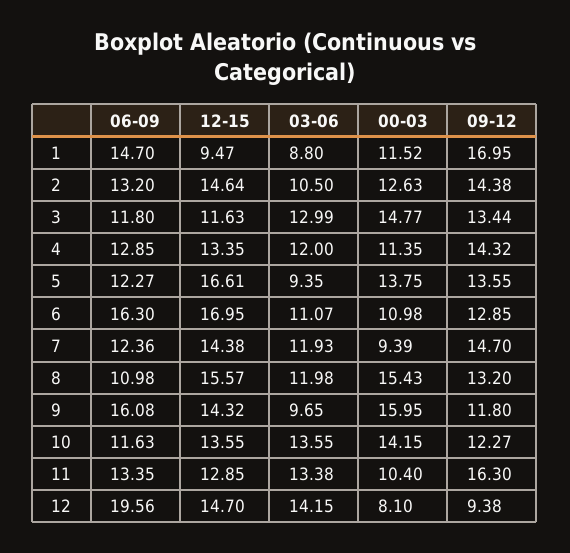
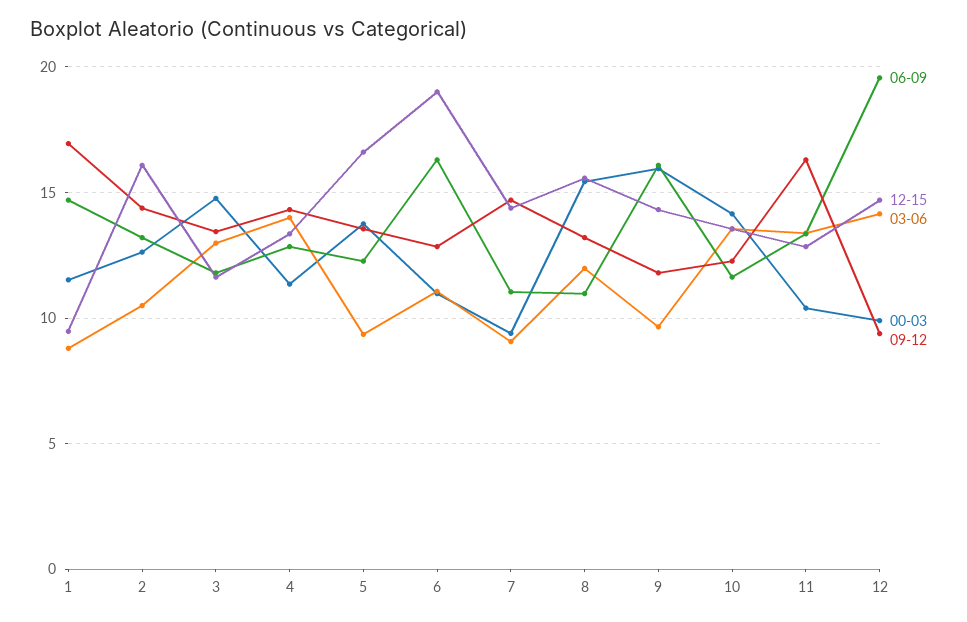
12-15, 2: 14.64 -> 16
03-06, 4: 12 -> 14
12-15, 6: 16.95 -> 19
06-09, 7: 12.36 -> 11
03-06, 7: 11.93 -> 9
00-03, 12: 8.1 -> 10

